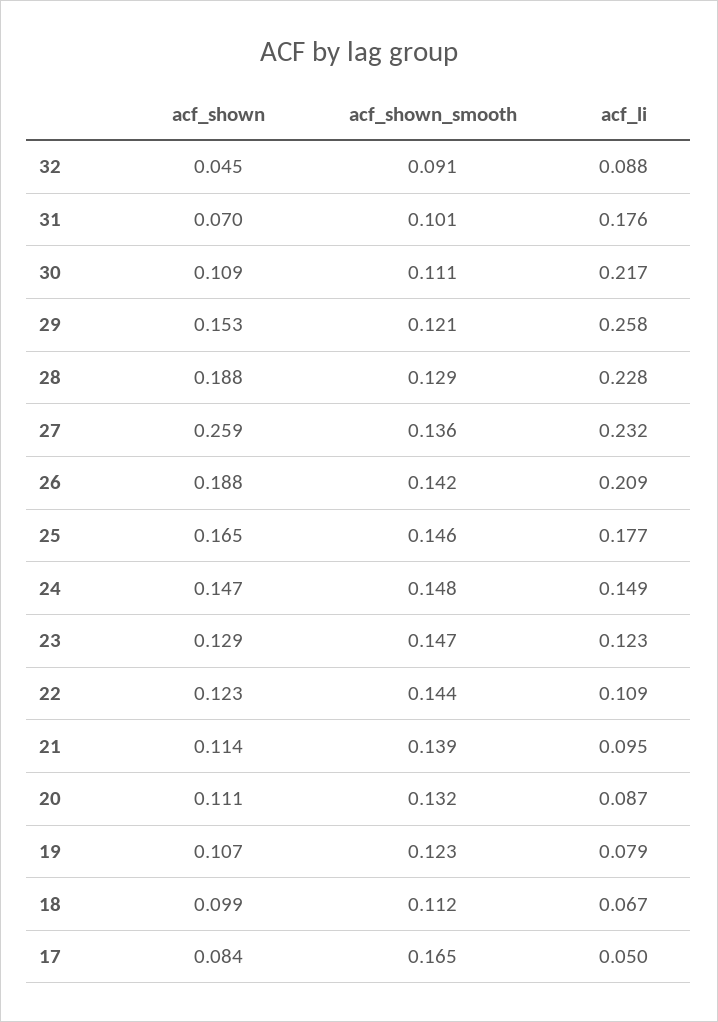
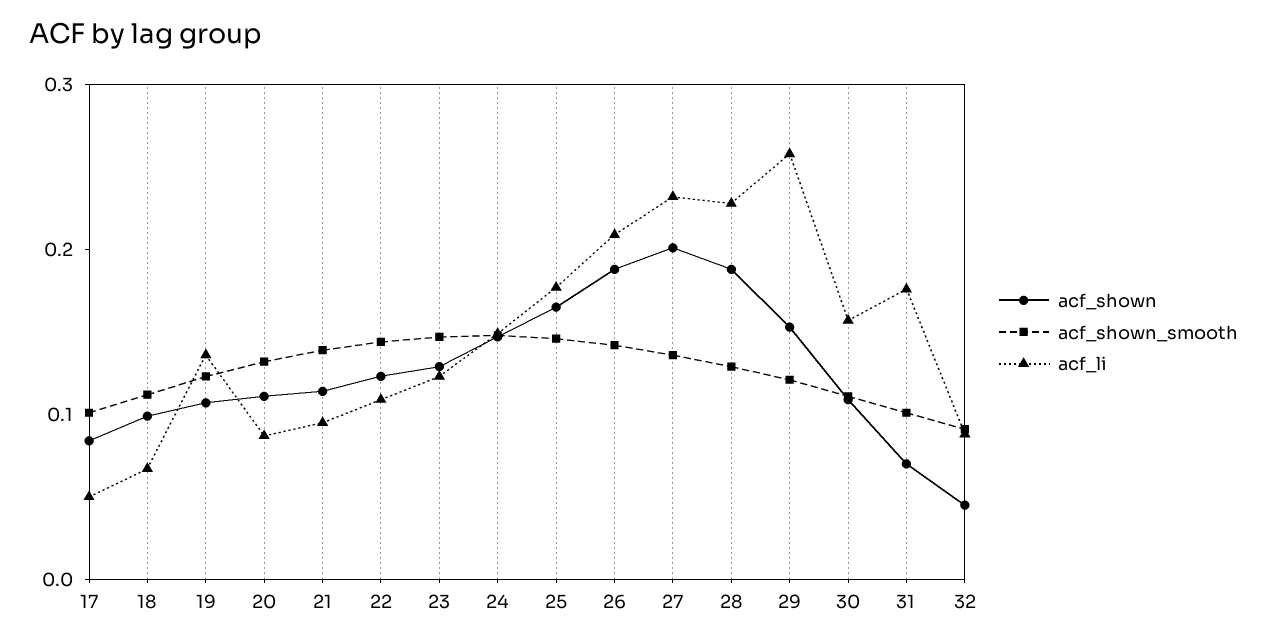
acf_li, 30: 0.217 -> 0.16
acf_shown, 27: 0.259 -> 0.2
acf_li, 19: 0.079 -> 0.14
acf_shown_smooth, 17: 0.165 -> 0.1

